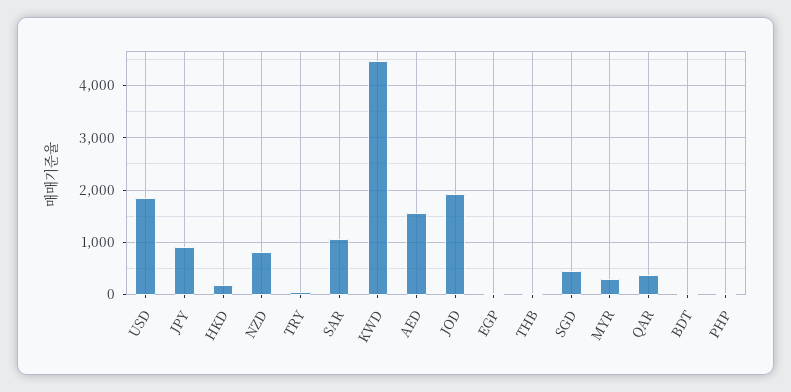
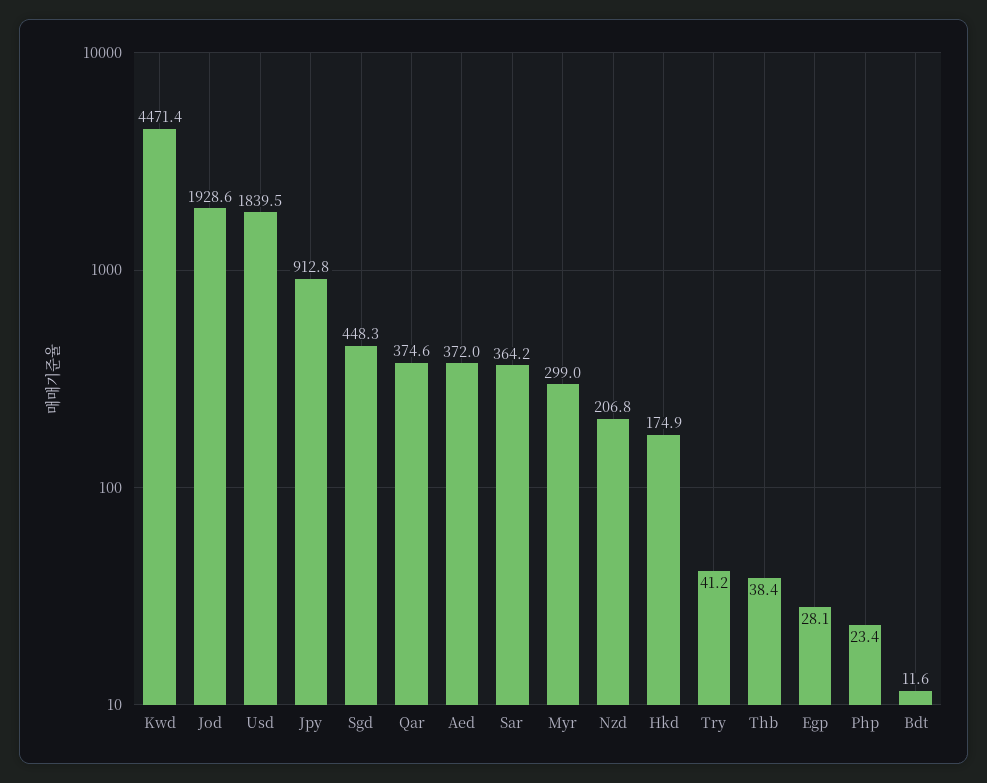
NZD: 800 -> 206.8
SAR: 1000 -> 364.2
AED: 1600 -> 372

